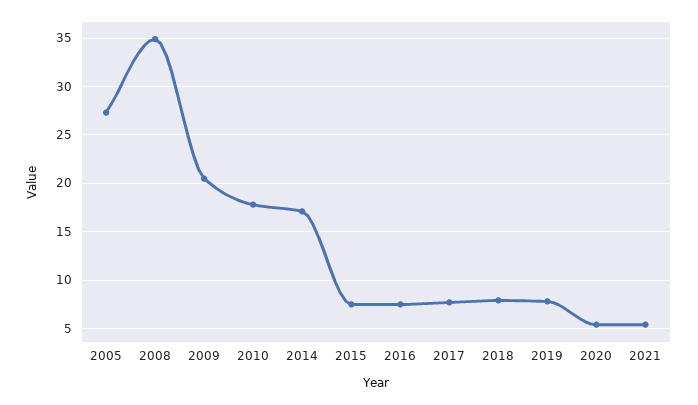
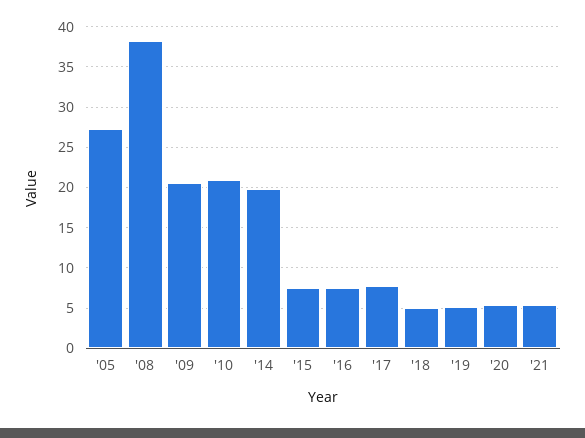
2008: 35 -> 38
2010: 18 -> 21
2014: 17 -> 20
2018: 8 -> 5
2019: 8 -> 5

